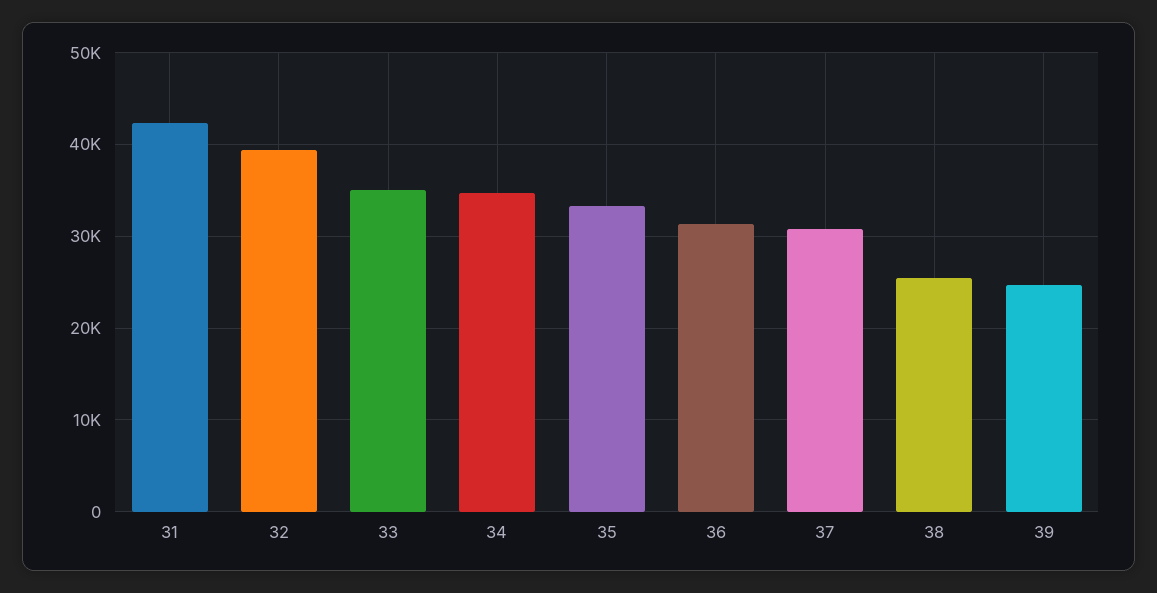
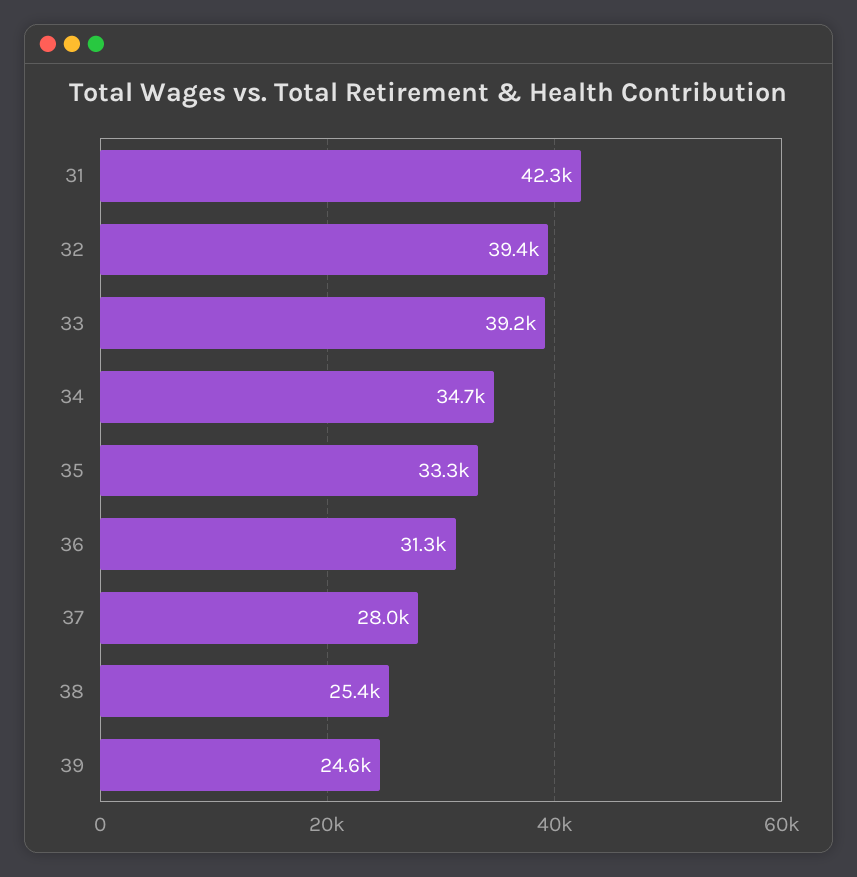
33: 35000 -> 39200
37: 31000 -> 28000

